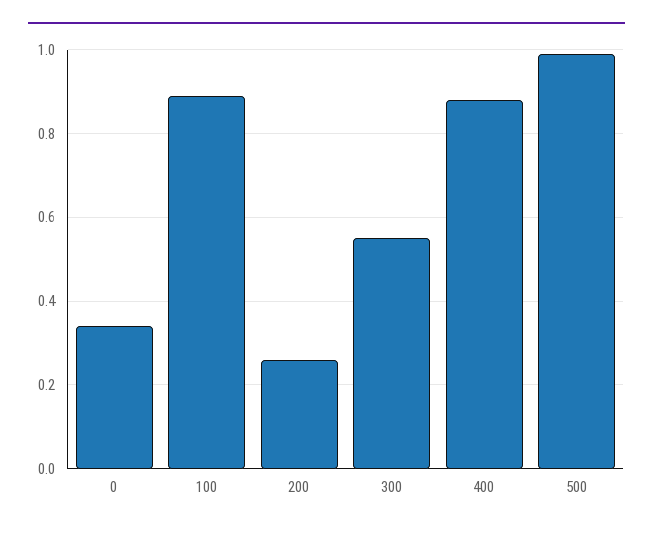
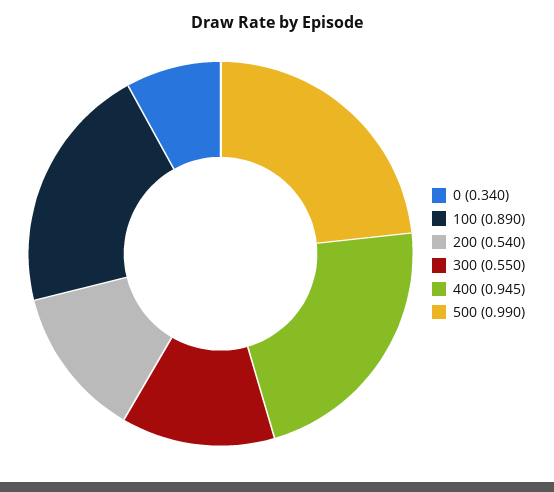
200: 0.26 -> 0.54
400: 0.88 -> 0.945

